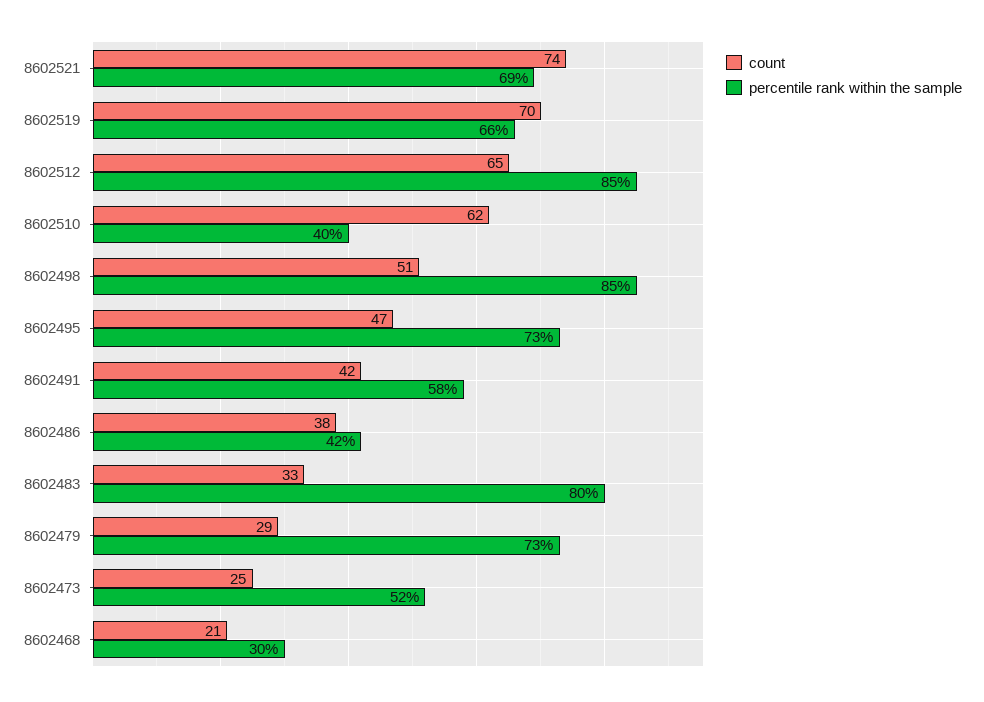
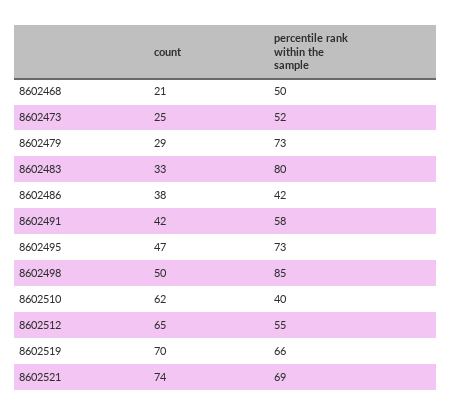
percentile rank within the sample, 8602512: 85 -> 55
count, 8602498: 51 -> 50
percentile rank within the sample, 8602468: 30 -> 50

